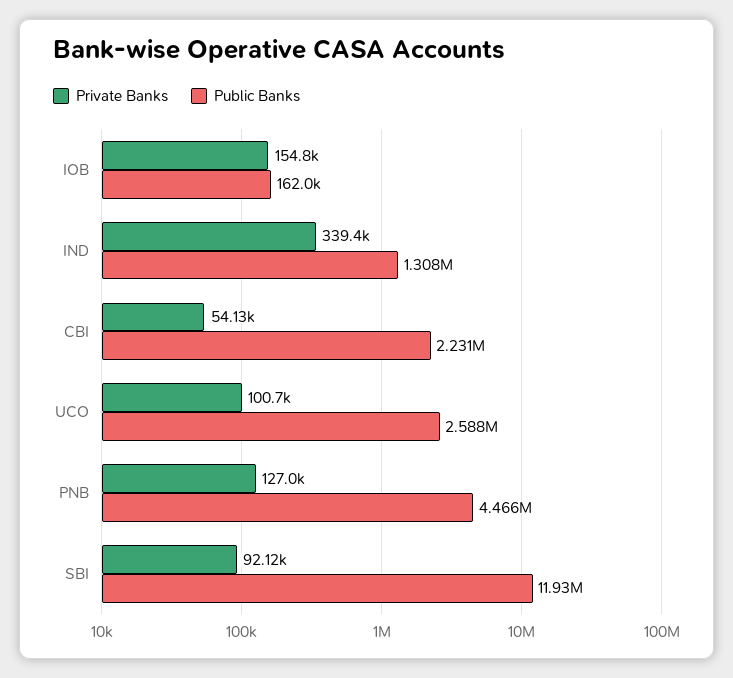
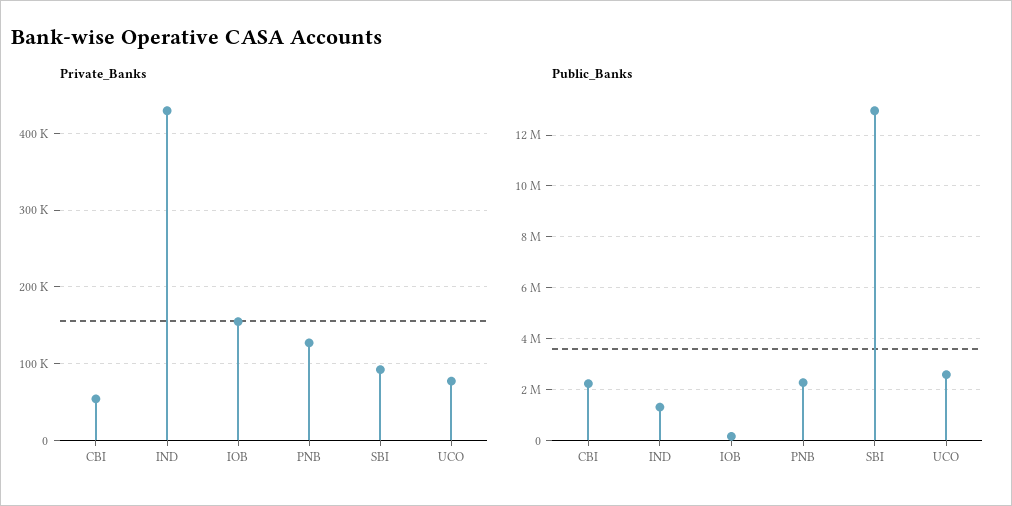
Private Banks, IND: 339400 -> 430000
Private Banks, UCO: 100700 -> 80000
Public Banks, PNB: 4466000 -> 2250000
Public Banks, SBI: 11930000 -> 13000000

